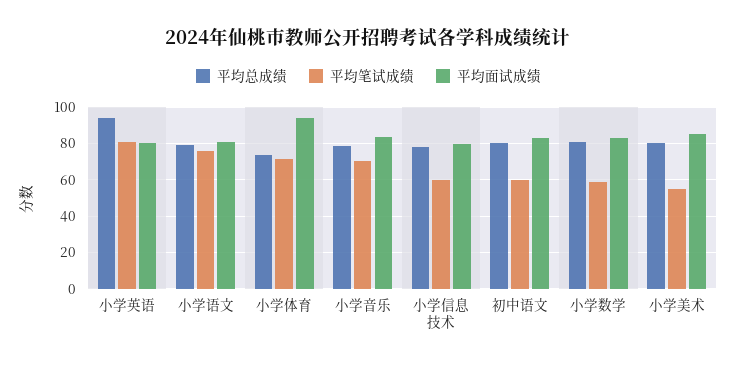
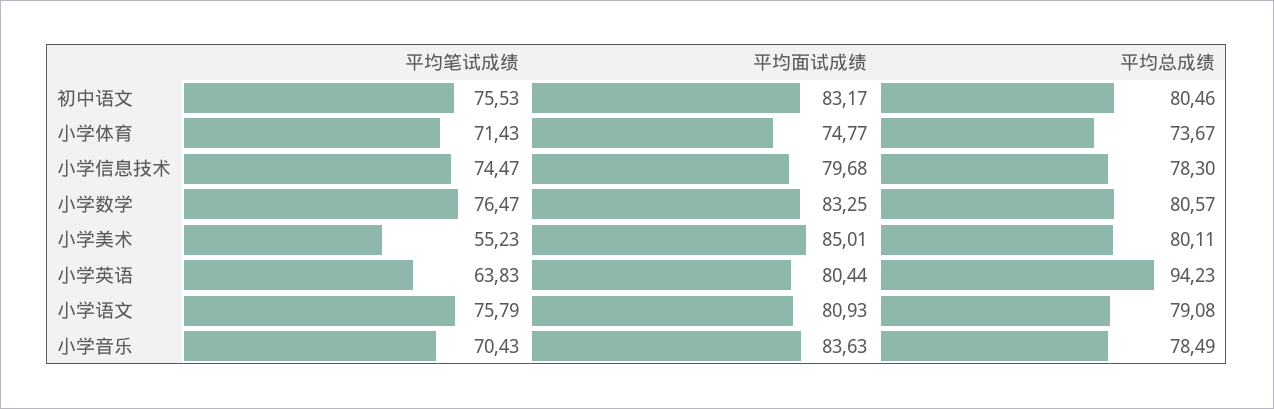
平均笔试成绩, 小学英语: 80 -> 63.83
平均面试成绩, 小学体育: 95 -> 74.77
平均笔试成绩, 小学信息技术: 60 -> 74.47
平均笔试成绩, 初中语文: 60 -> 75.53
平均笔试成绩, 小学数学: 60 -> 76.47

